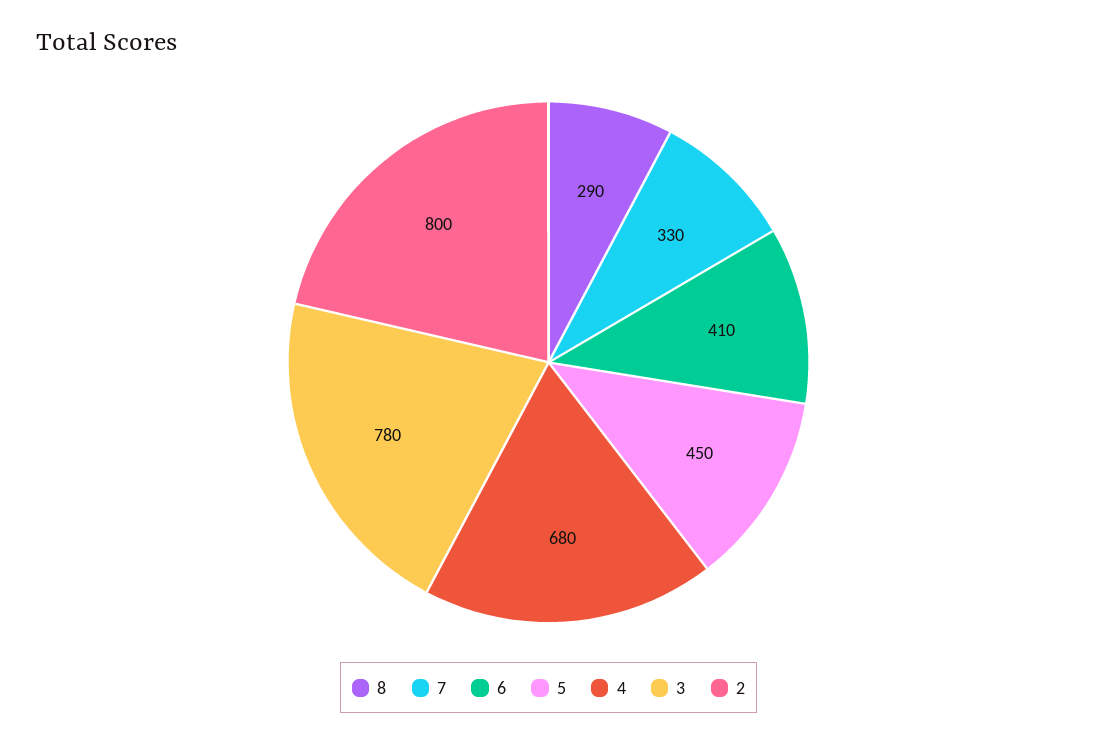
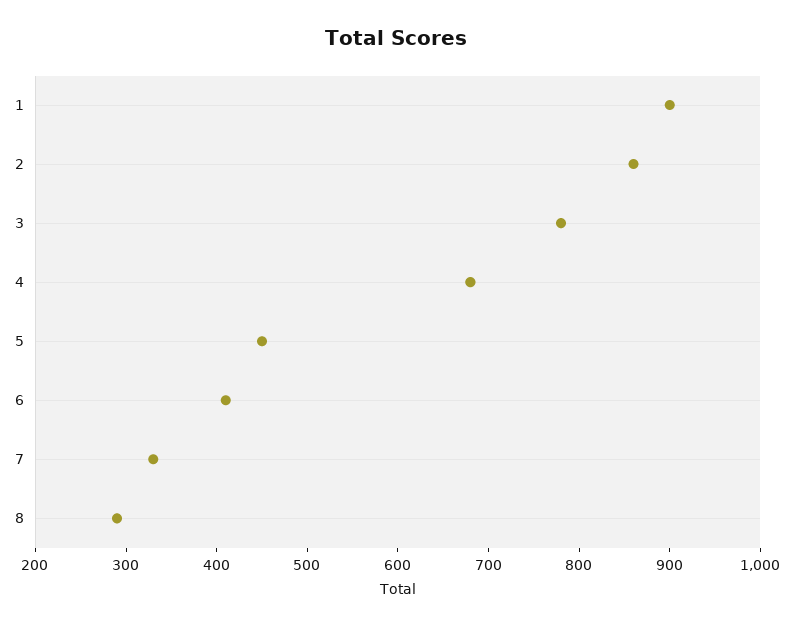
2: 800 -> 860
1: none -> 900

